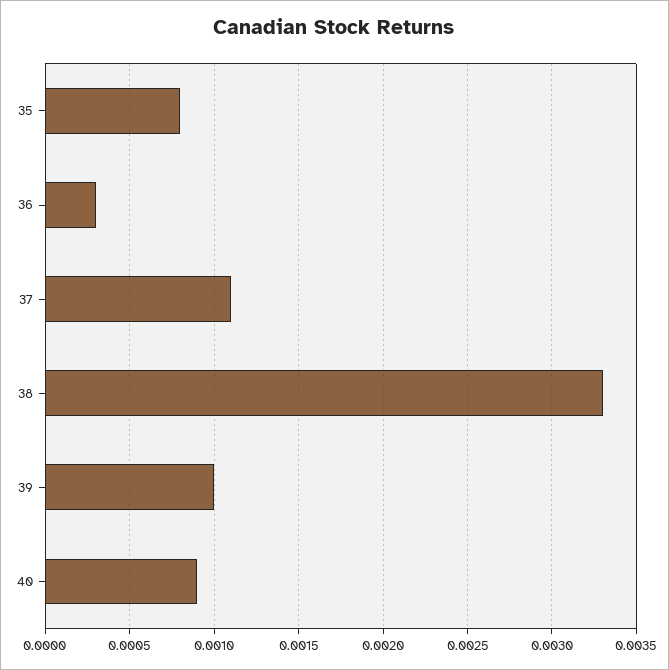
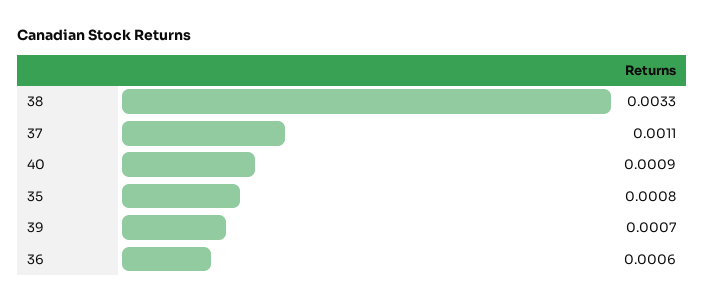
36: 0.0003 -> 0.0006
39: 0.001 -> 0.0007

